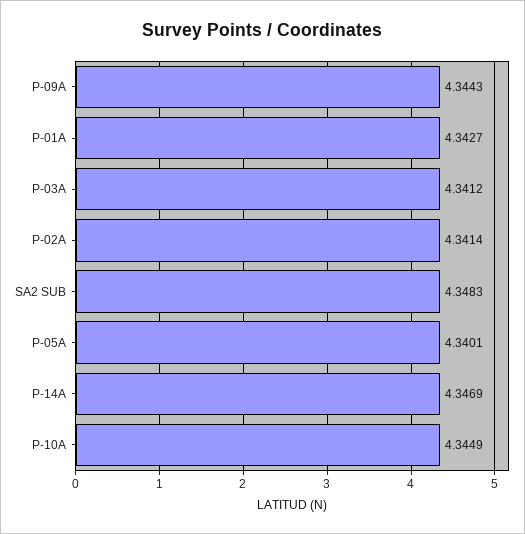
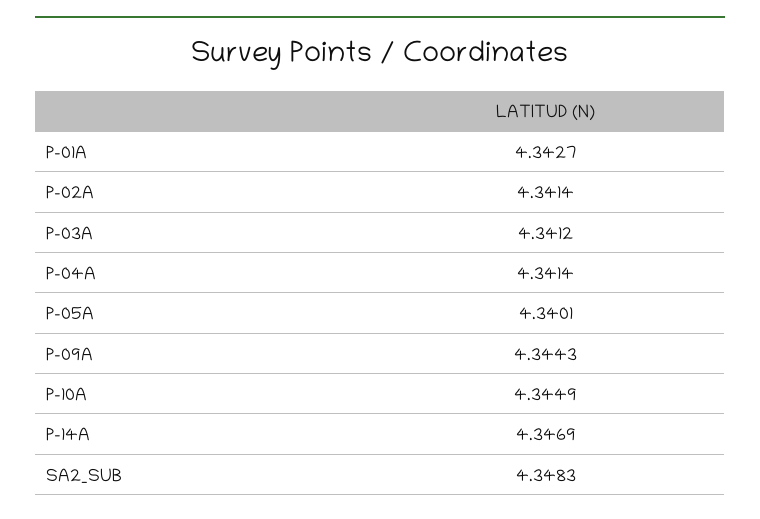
P-04A: none -> 4.3414

